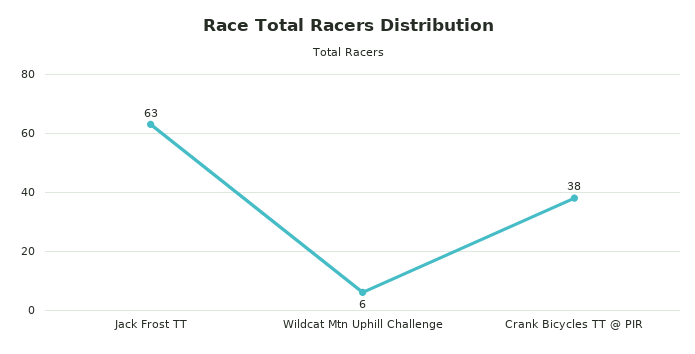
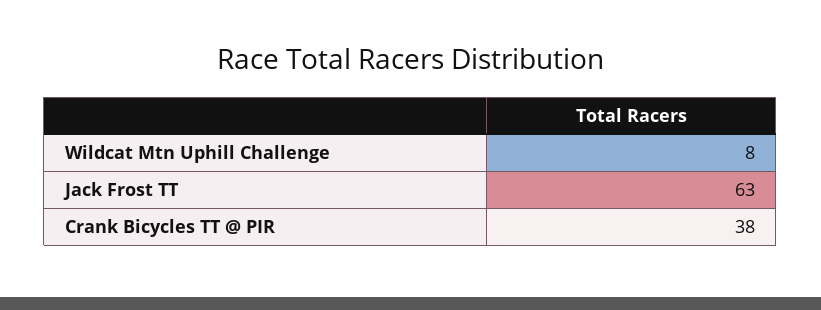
Wildcat Mtn Uphill Challenge: 6 -> 8

